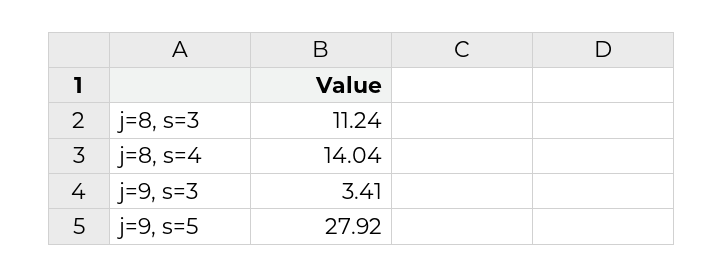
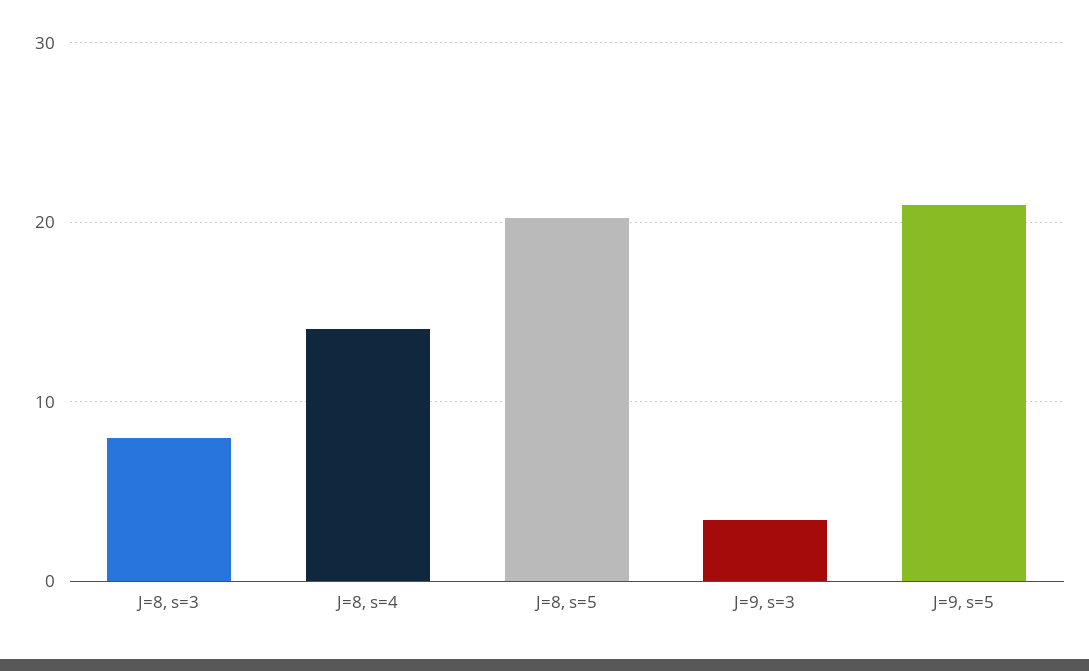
j=8, s=3: 11.24 -> 8
j=9, s=5: 27.92 -> 21
J=8, s=5: none -> 20

